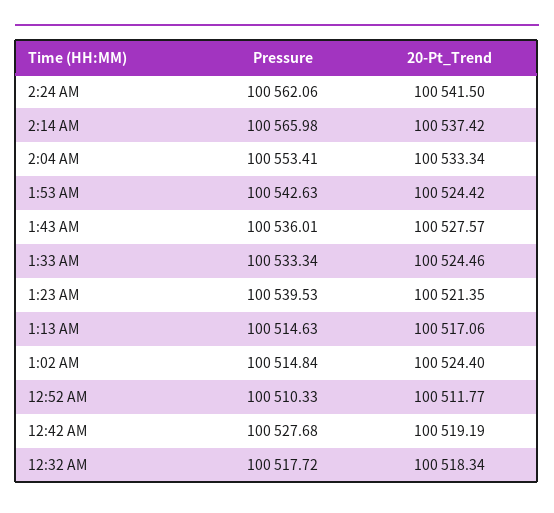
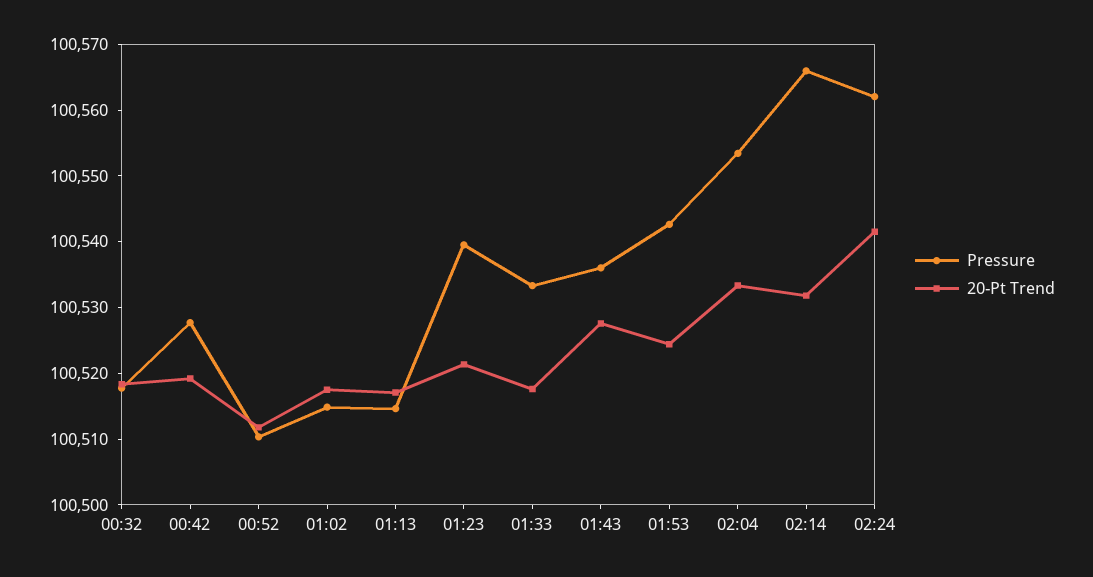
20-Pt_Trend, 2:14 AM: 100537.42 -> 100532
20-Pt_Trend, 1:33 AM: 100524.46 -> 100518
20-Pt_Trend, 1:02 AM: 100524.4 -> 100518

